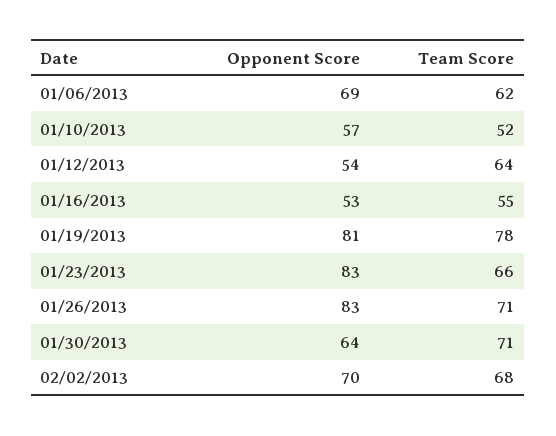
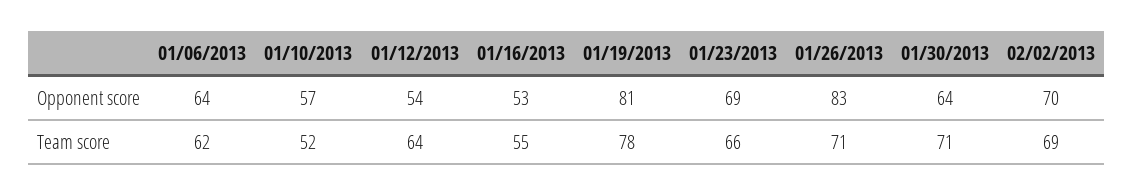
Opponent Score, 01/06/2013: 69 -> 64
Opponent Score, 01/23/2013: 83 -> 69
Team Score, 02/02/2013: 68 -> 69

